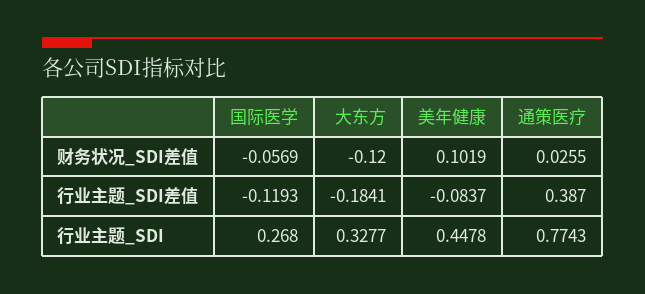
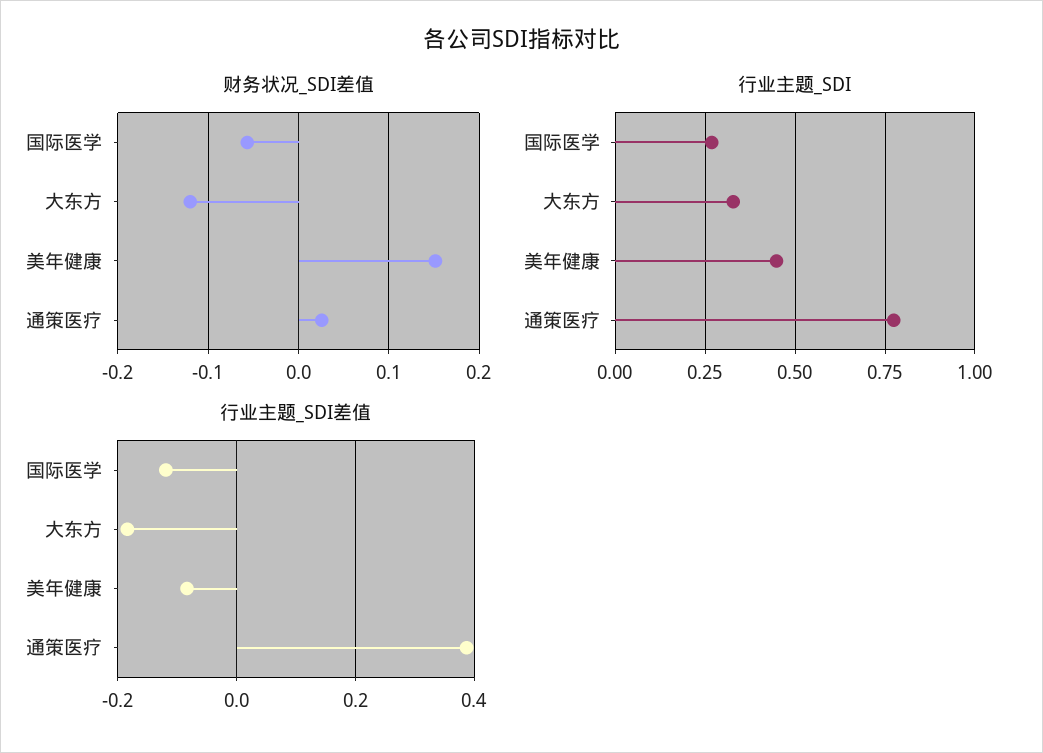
财务状况_SDI差值, 美年健康: 0.1019 -> 0.15

